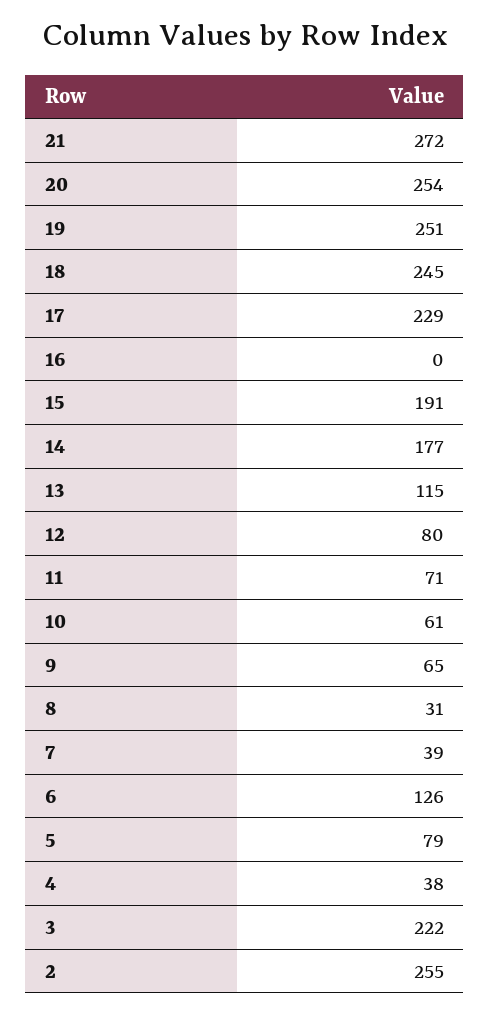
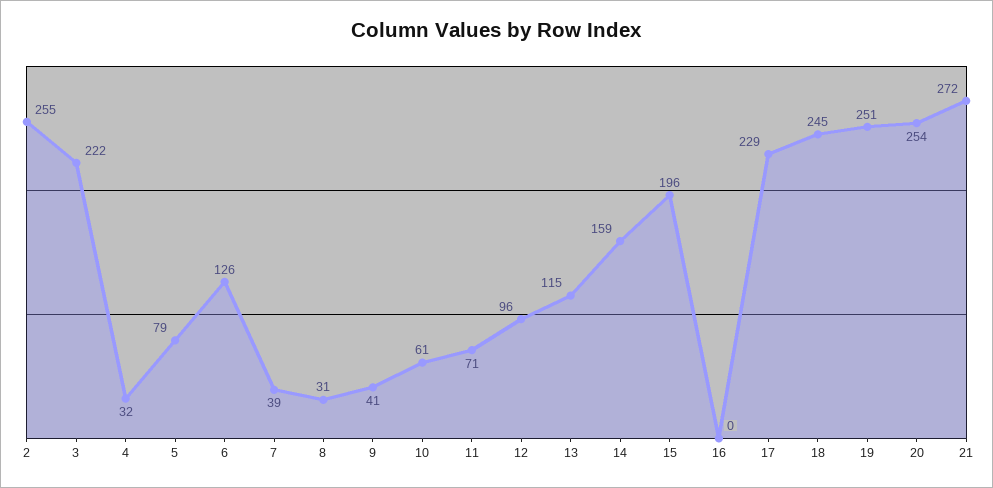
15: 191 -> 196
14: 177 -> 159
12: 80 -> 96
9: 65 -> 41
4: 38 -> 32

